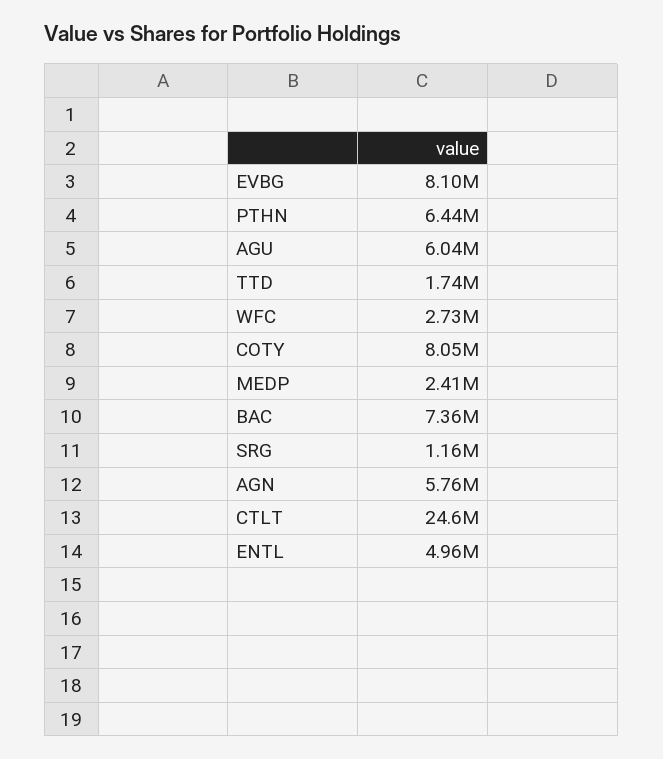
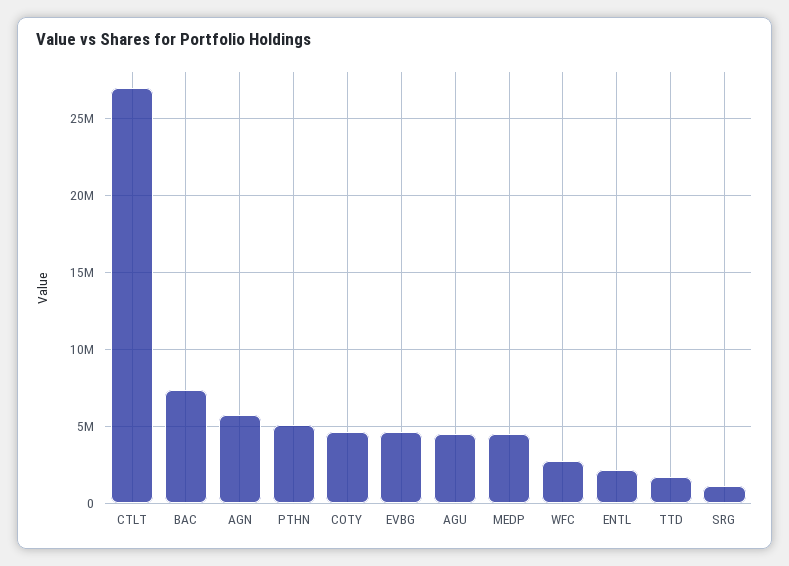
EVBG: 8100000 -> 4500000
PTHN: 6440000 -> 5000000
AGU: 6040000 -> 4500000
COTY: 8050000 -> 4500000
MEDP: 2410000 -> 4500000
CTLT: 24600000 -> 27000000
ENTL: 4960000 -> 2000000

